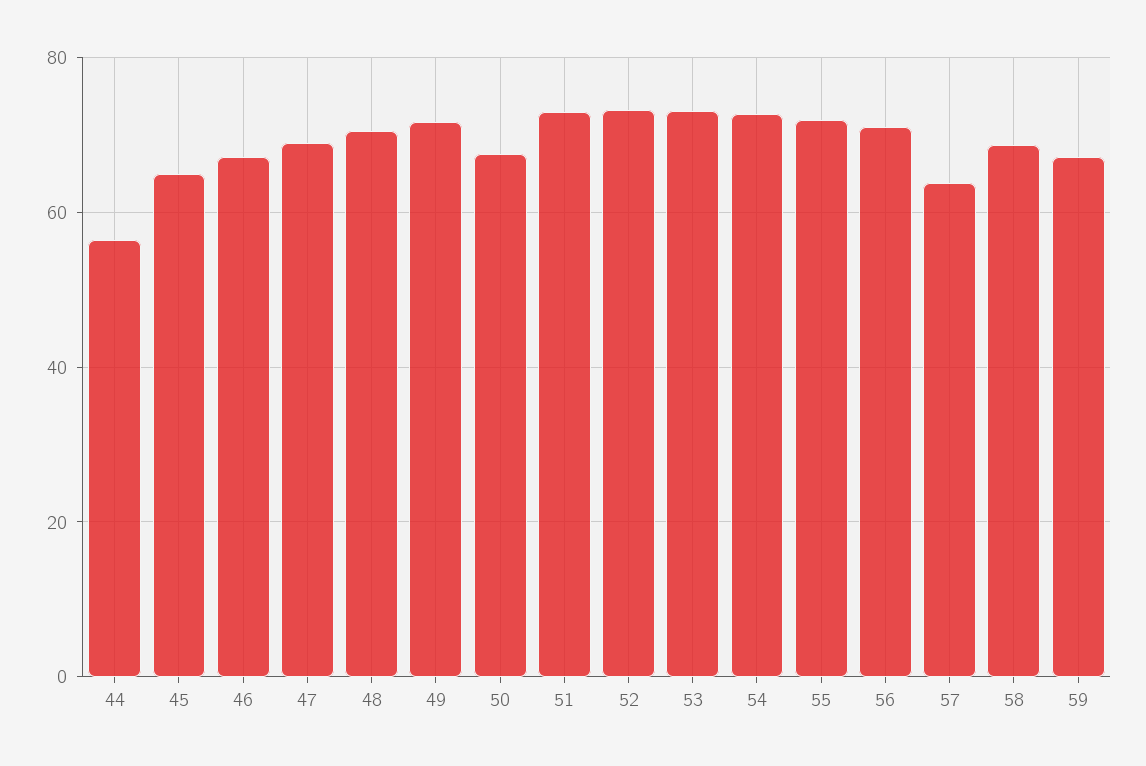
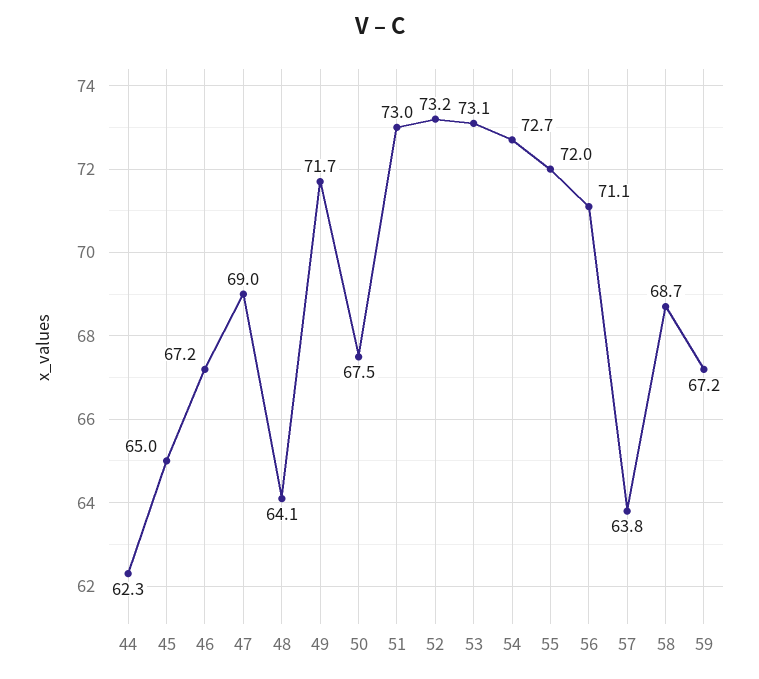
44: 56 -> 62.3
48: 70 -> 64.1

